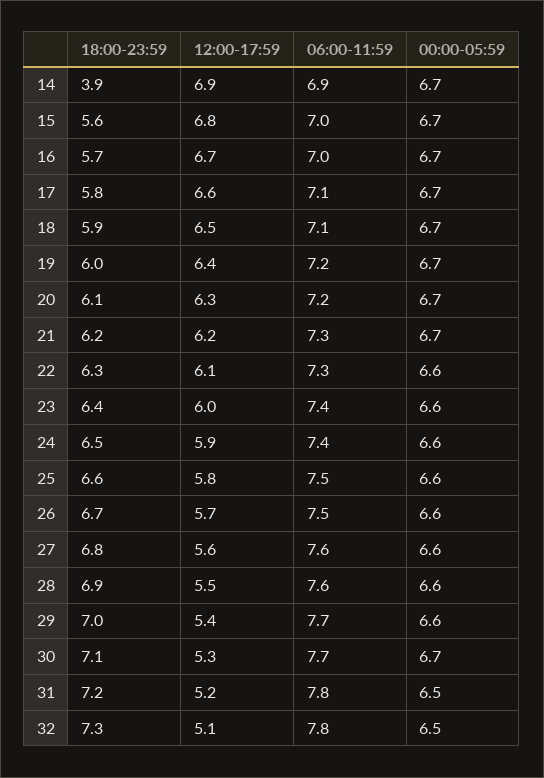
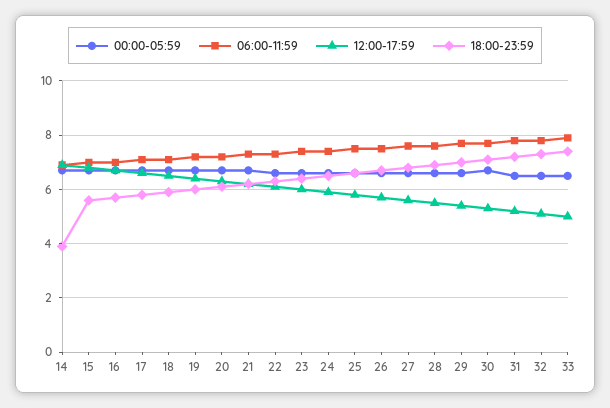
00:00-05:59, 33: none -> 6.5
06:00-11:59, 33: none -> 8
12:00-17:59, 33: none -> 5
18:00-23:59, 33: none -> 7.5

